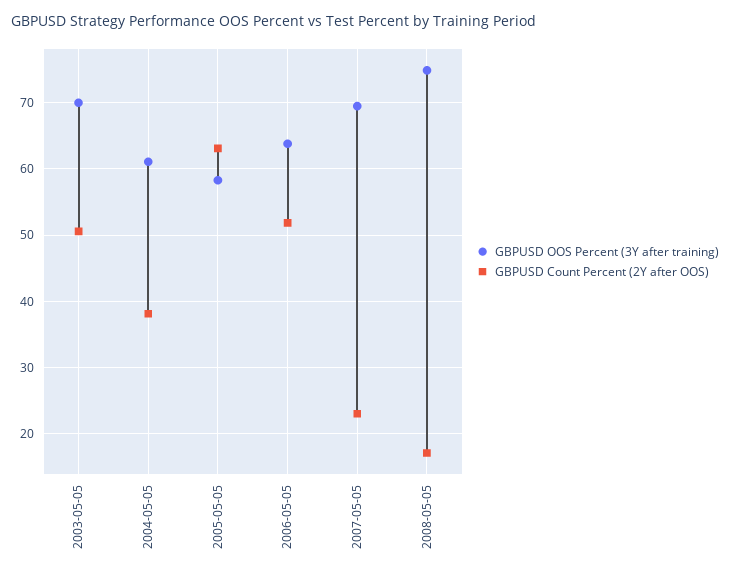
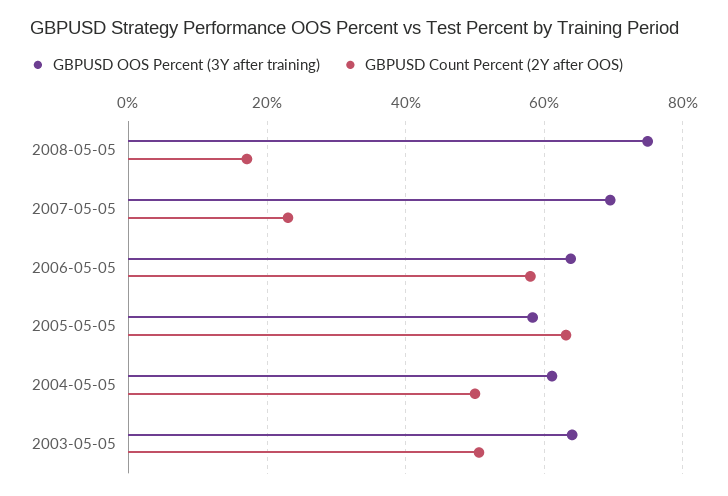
GBPUSD OOS Percent (3Y after training), 2003-05-05: 70 -> 64
GBPUSD Count Percent (2Y after OOS), 2004-05-05: 38 -> 50
GBPUSD Count Percent (2Y after OOS), 2006-05-05: 52 -> 58

